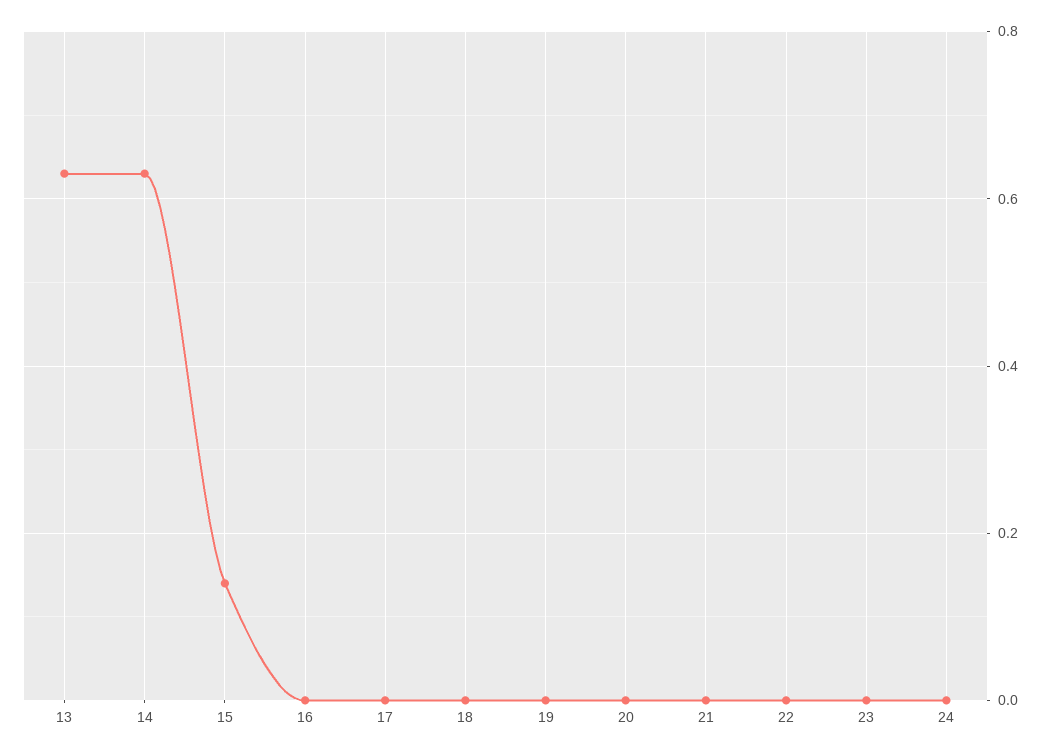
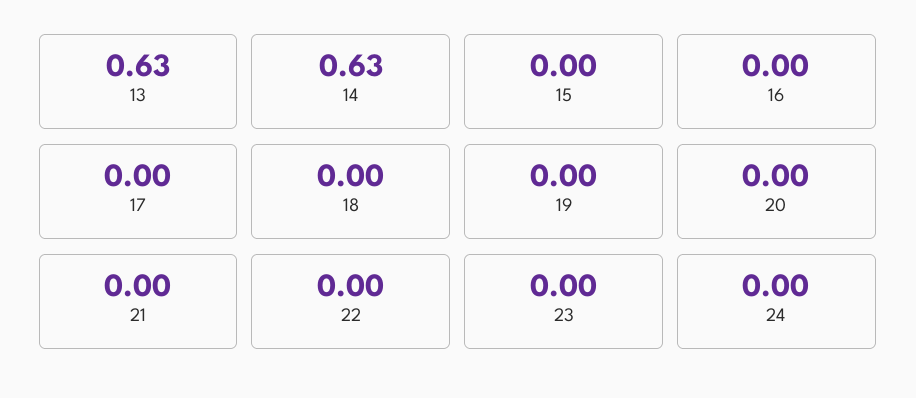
15: 0.15 -> 0

